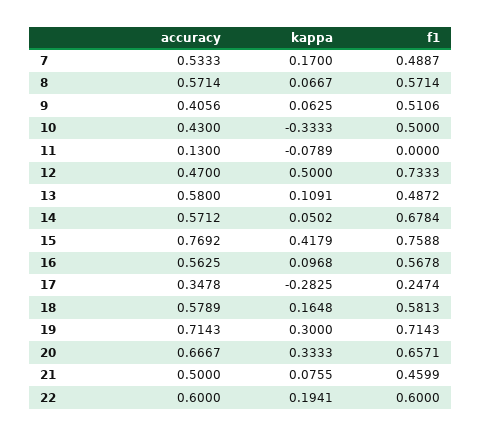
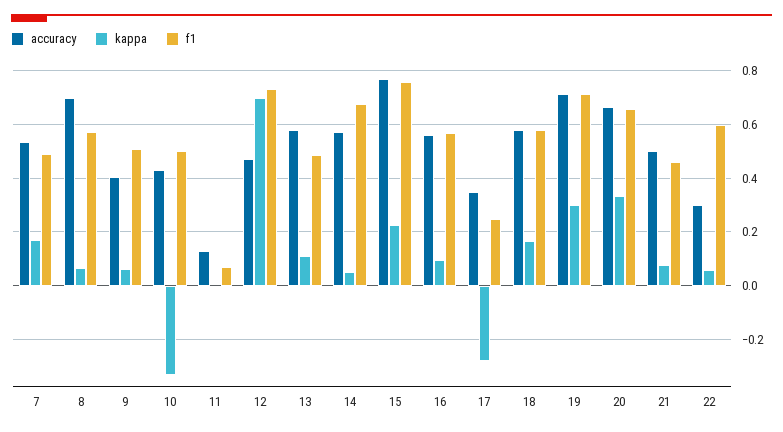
accuracy, 8: 0.5714 -> 0.7
kappa, 11: -0.0789 -> 0
f1, 11: 0 -> 0.075
kappa, 12: 0.5 -> 0.7
kappa, 15: 0.4179 -> 0.225
accuracy, 22: 0.6 -> 0.3
kappa, 22: 0.1941 -> 0.05

